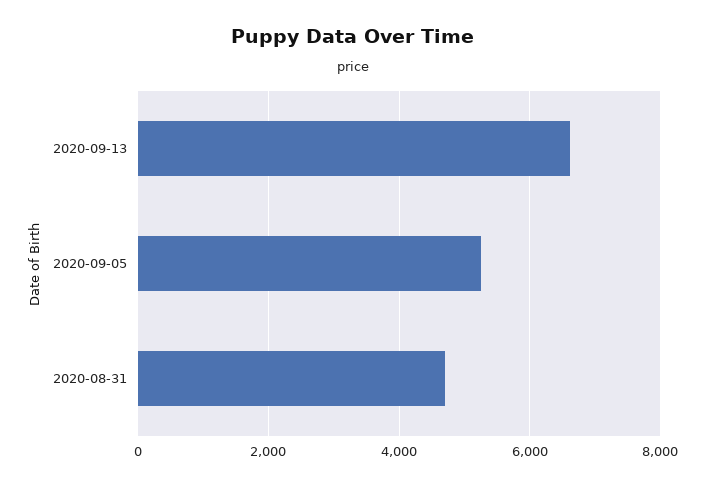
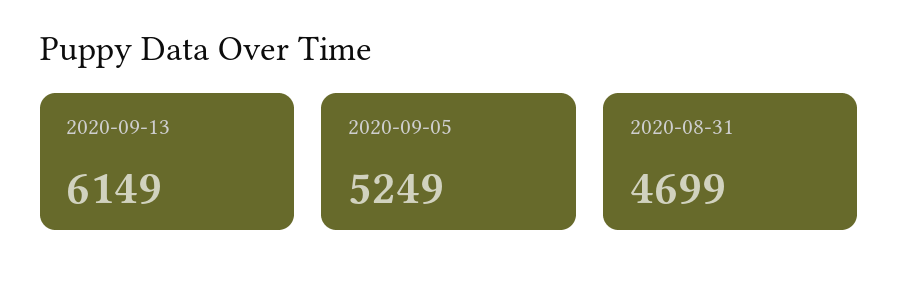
2020-09-13: 6600 -> 6149

